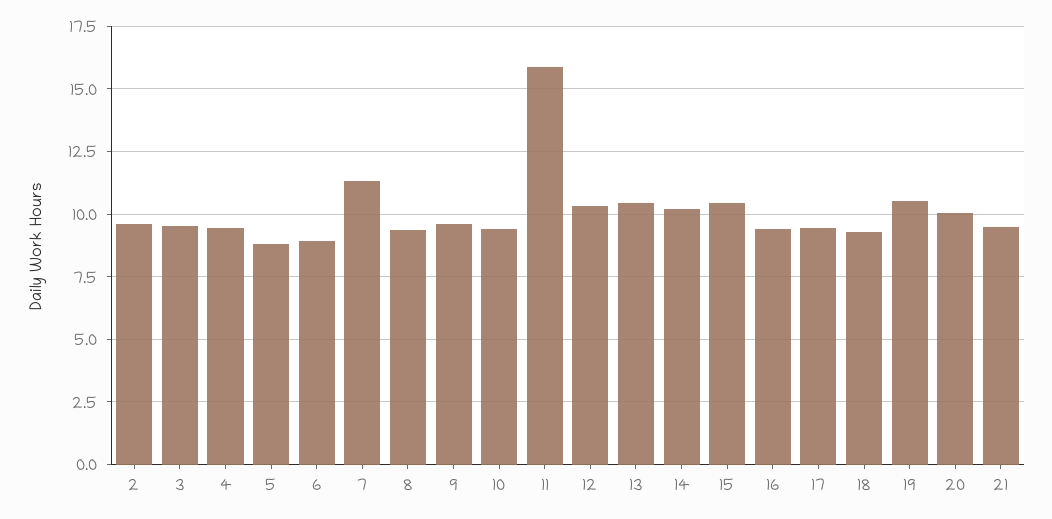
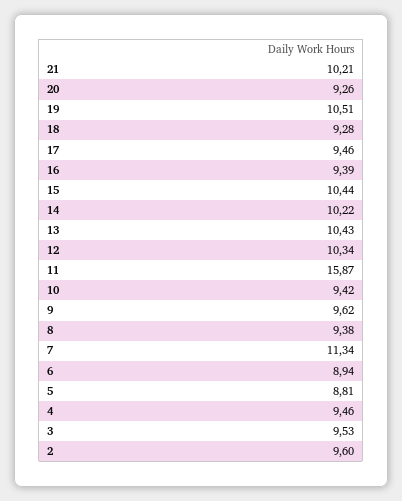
20: 10 -> 9.26
21: 9.5 -> 10.21

